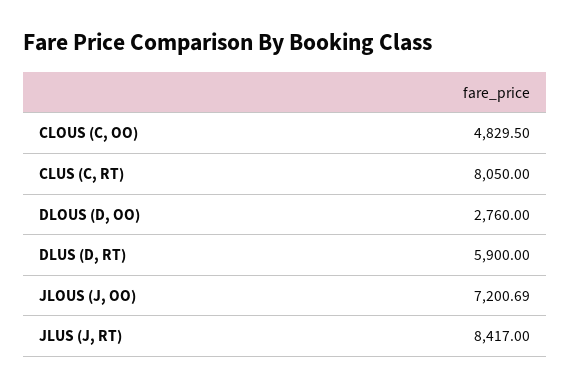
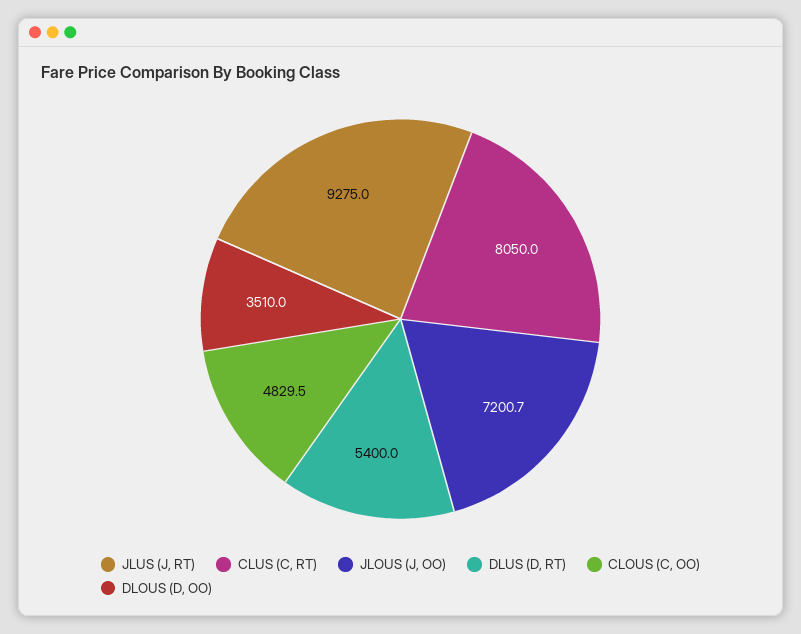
DLOUS (D, OO): 2760 -> 3510
DLUS (D, RT): 5900 -> 5400
JLUS (J, RT): 8417 -> 9275

